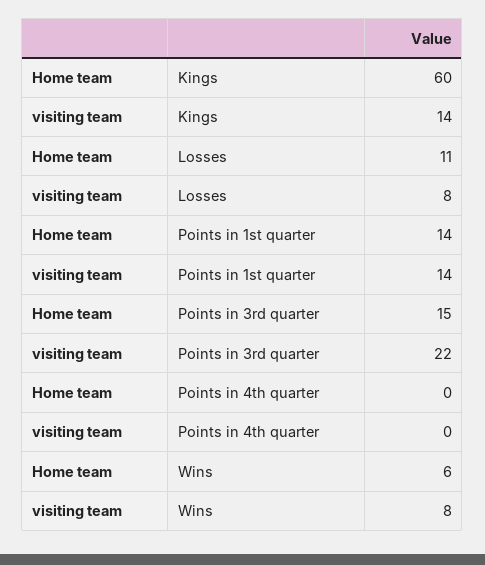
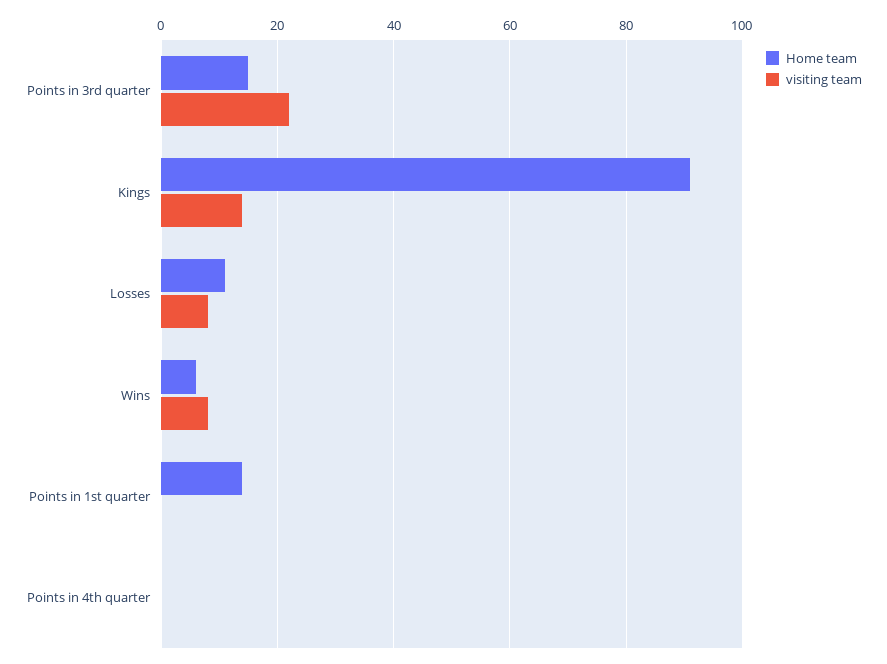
Home team, Kings: 60 -> 90
visiting team, Points in 1st quarter: 14 -> 0

